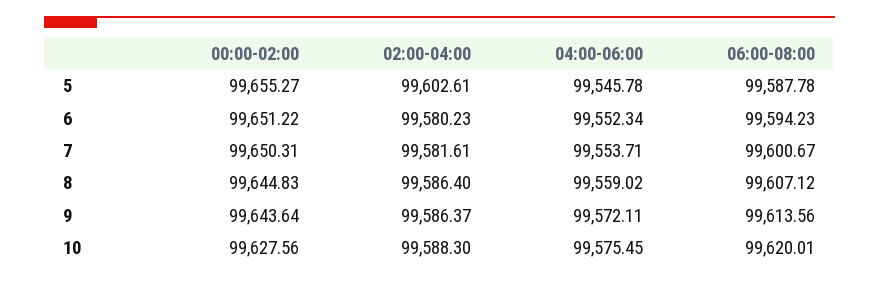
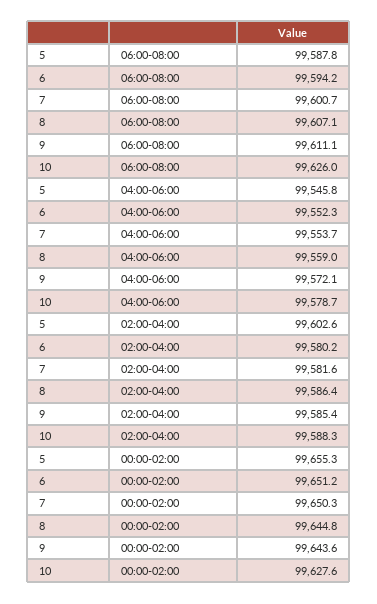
02:00-04:00, 9: 99586.37 -> 99585.4
06:00-08:00, 9: 99613.56 -> 99611.1
04:00-06:00, 10: 99575.45 -> 99578.7
06:00-08:00, 10: 99620.01 -> 99626

